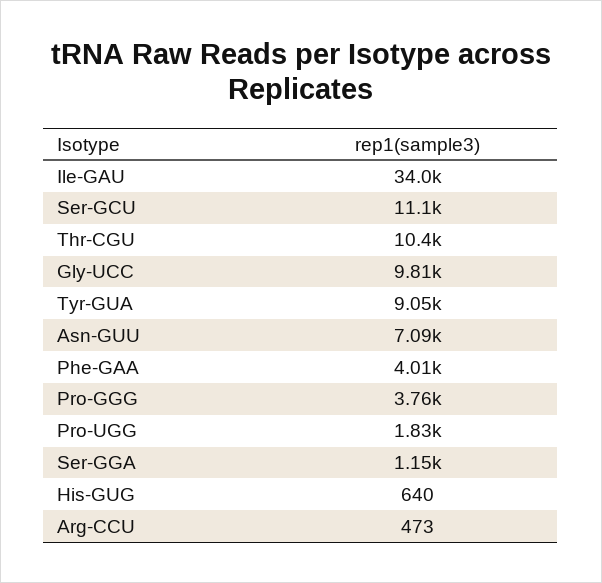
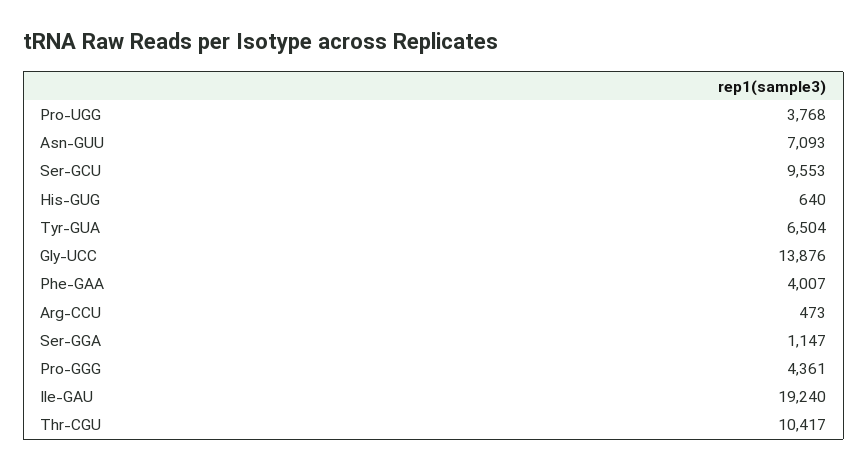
Ile-GAU: 34000 -> 19240
Ser-GCU: 11100 -> 9553
Gly-UCC: 9810 -> 13876
Tyr-GUA: 9050 -> 6504
Pro-GGG: 3760 -> 4361
Pro-UGG: 1830 -> 3768

